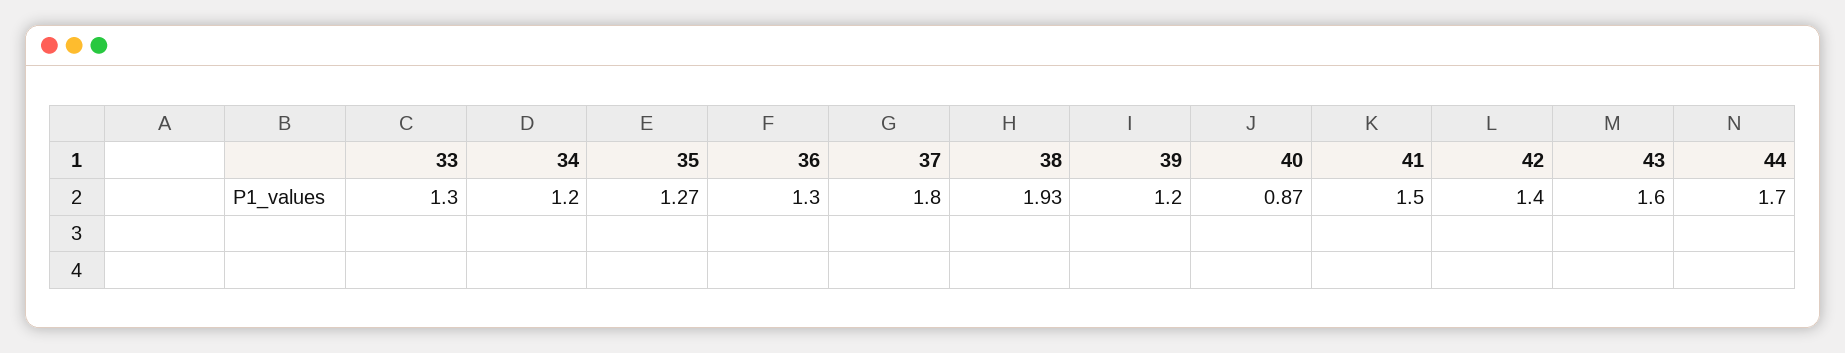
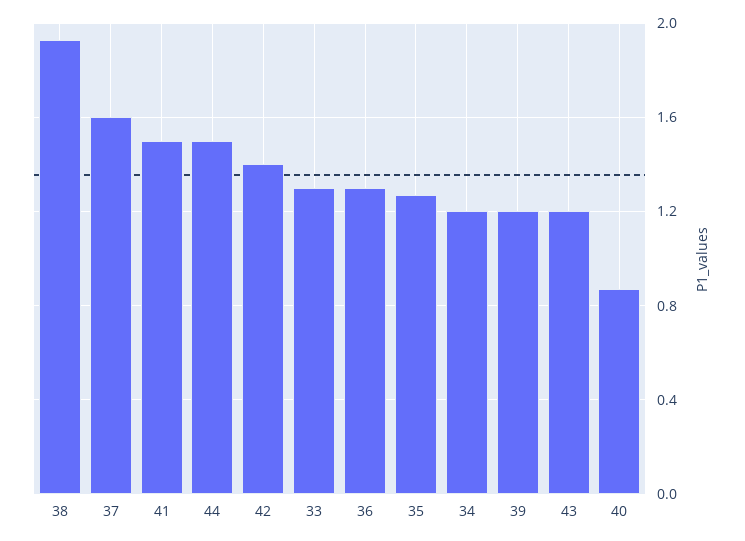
37: 1.8 -> 1.6
43: 1.6 -> 1.2
44: 1.7 -> 1.5

